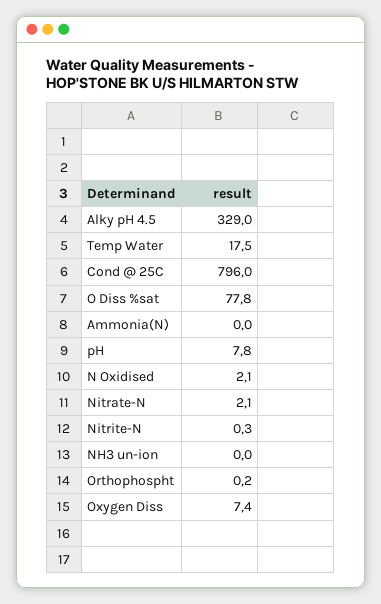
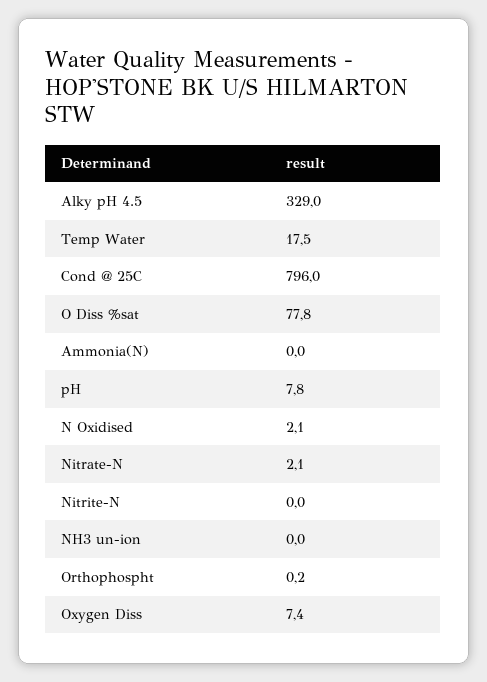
Nitrite-N: 0.3 -> 0

